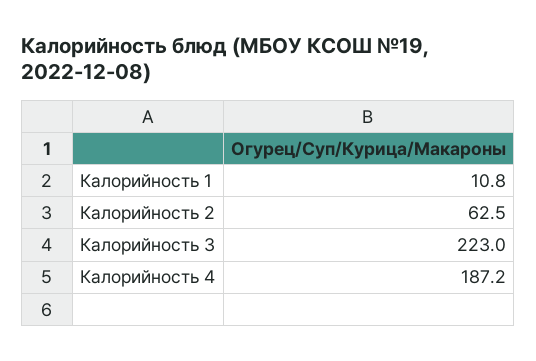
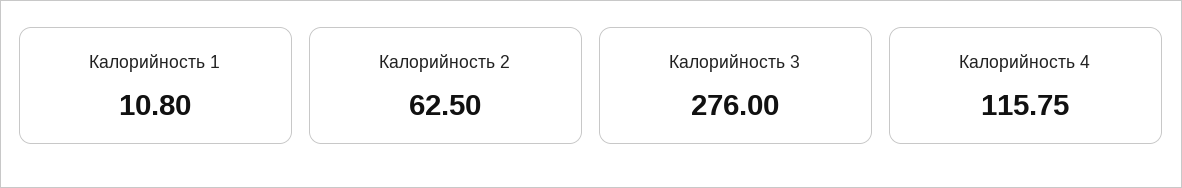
Калорийность 3: 223 -> 276
Калорийность 4: 187.2 -> 115.75

